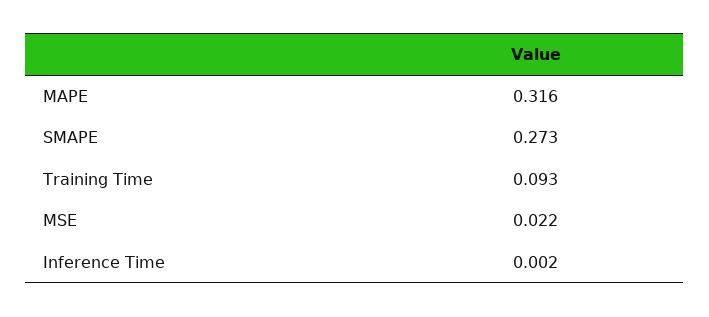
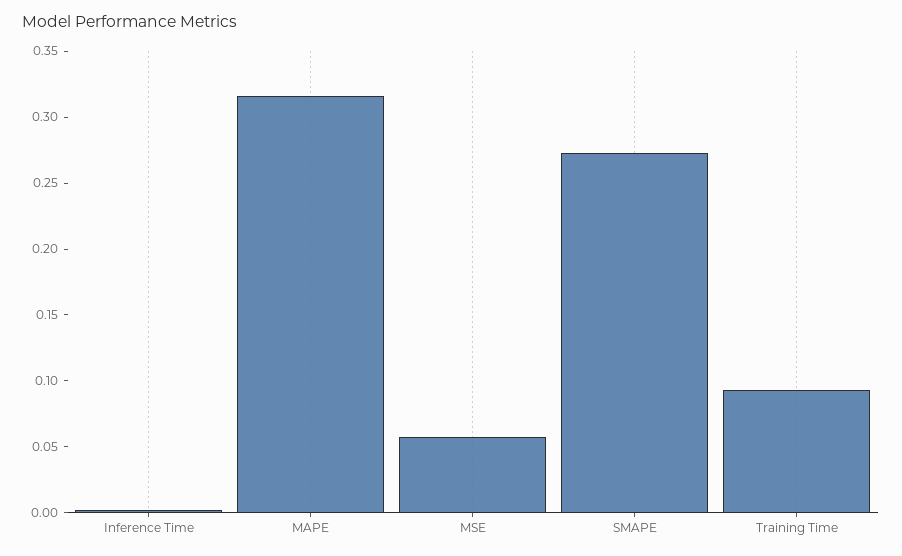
MSE: 0.022 -> 0.06

